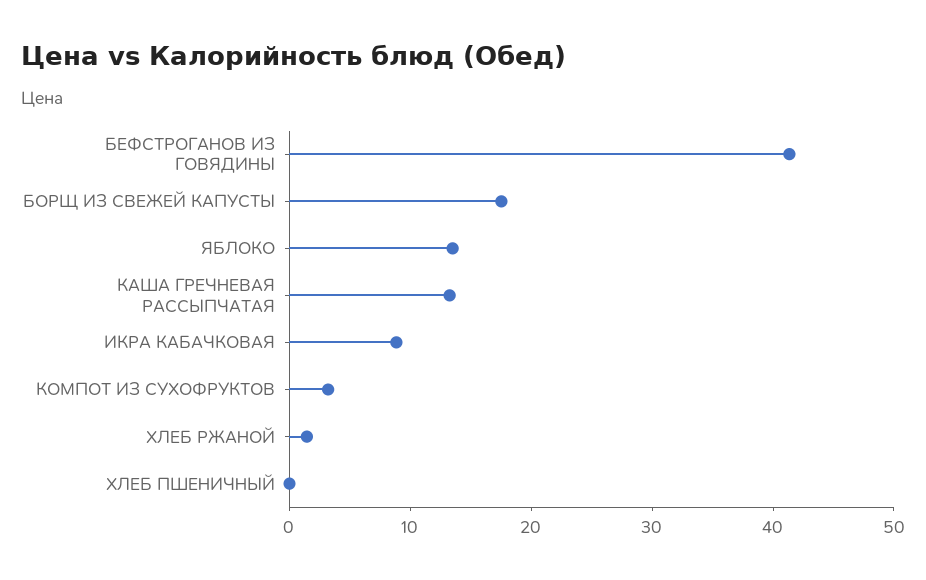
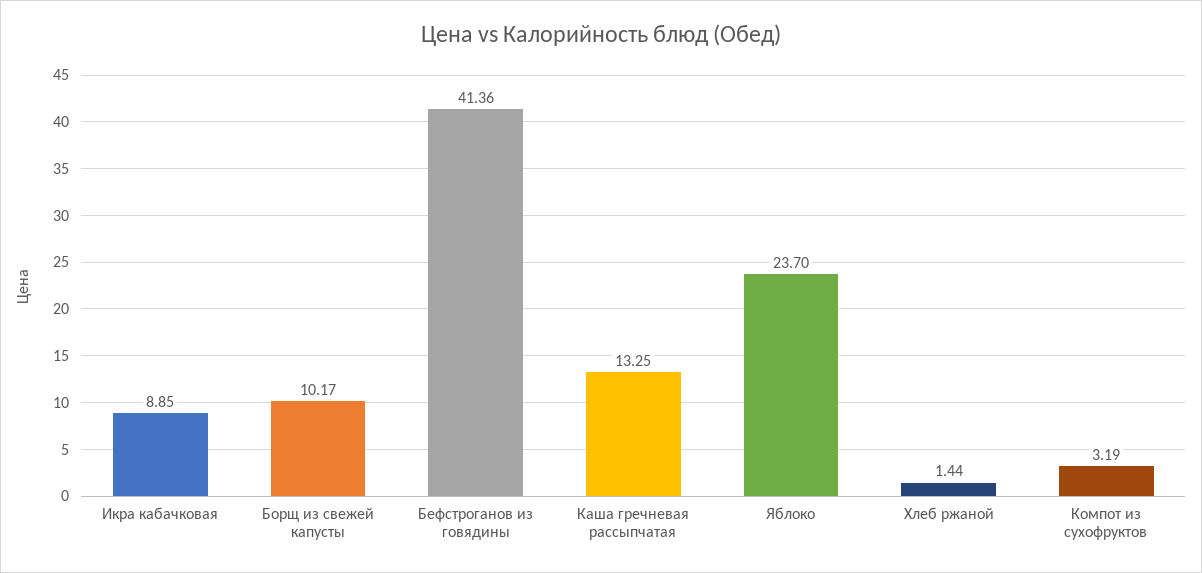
БОРЩ ИЗ СВЕЖЕЙ КАПУСТЫ: 18 -> 10.17
ЯБЛОКО: 14 -> 23.7
ХЛЕБ ПШЕНИЧНЫЙ: 0 -> none

